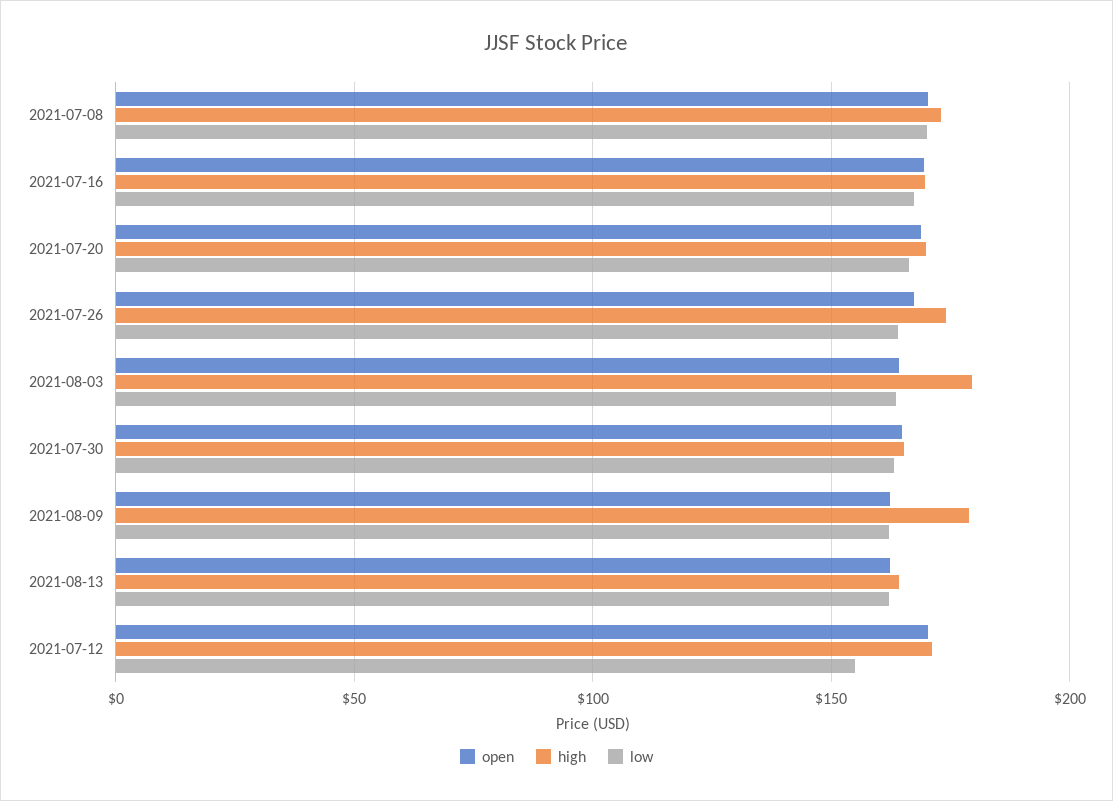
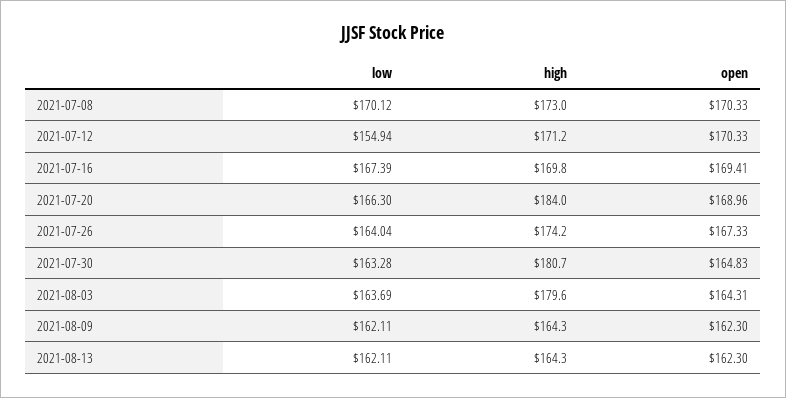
high, 2021-07-20: 170 -> 184
high, 2021-07-30: 165 -> 180.7
high, 2021-08-09: 180 -> 164.3

